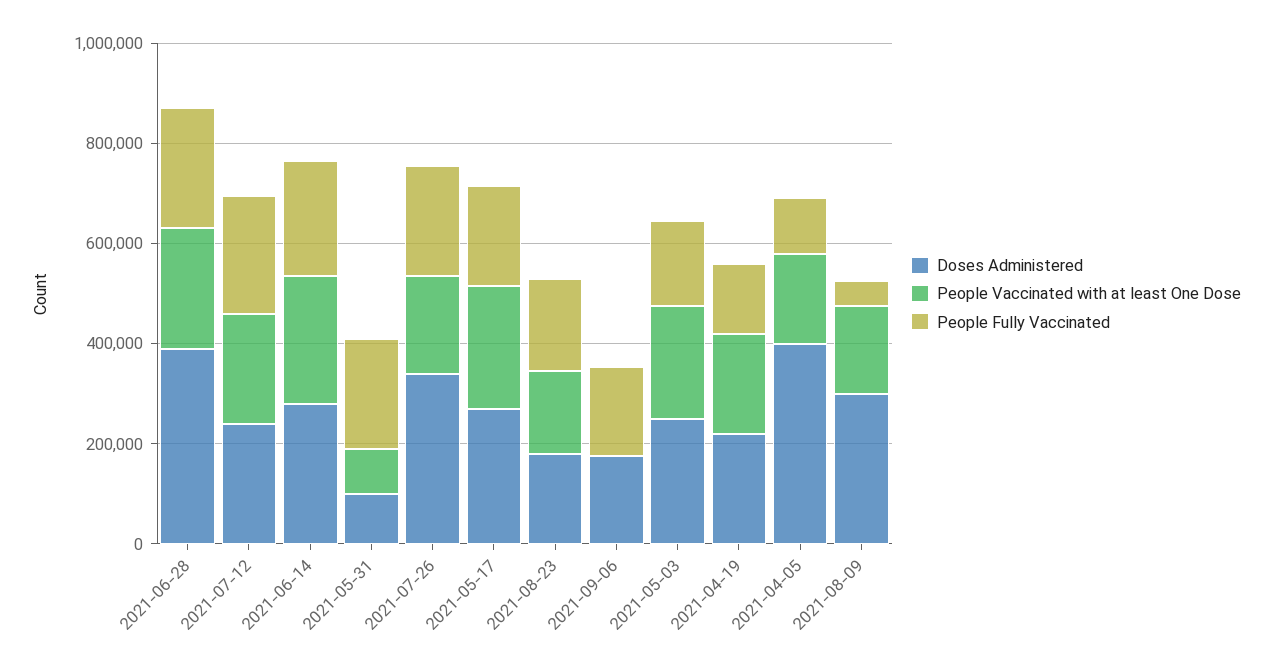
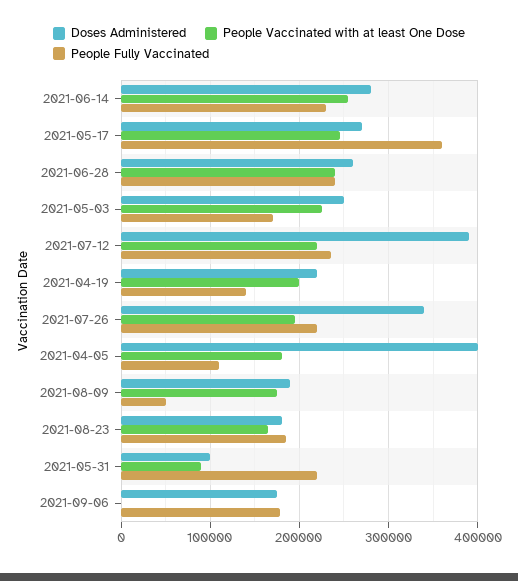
Doses Administered, 2021-06-28: 400000 -> 260000
Doses Administered, 2021-07-12: 250000 -> 390000
People Fully Vaccinated, 2021-05-17: 200000 -> 360000
Doses Administered, 2021-08-09: 300000 -> 190000

